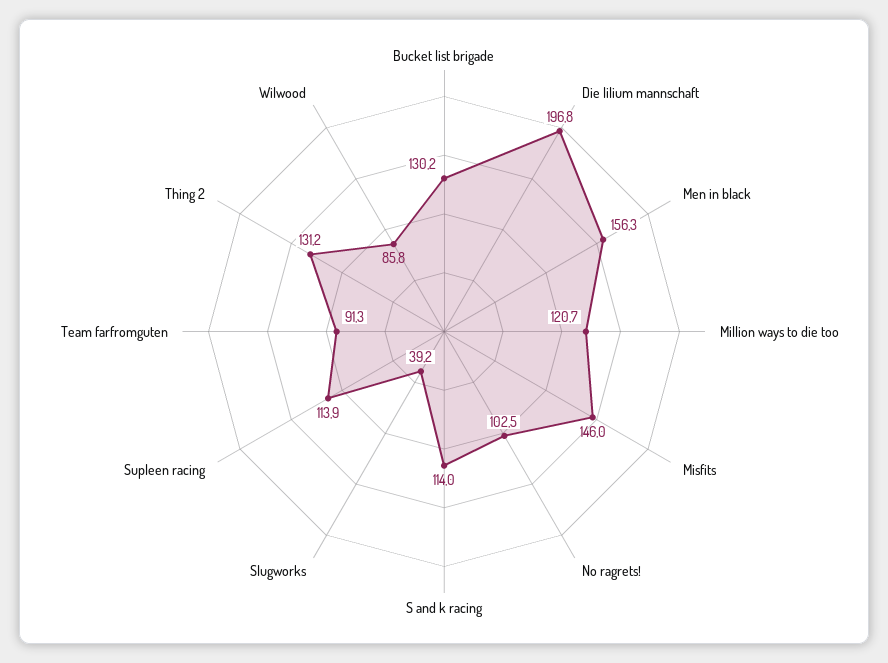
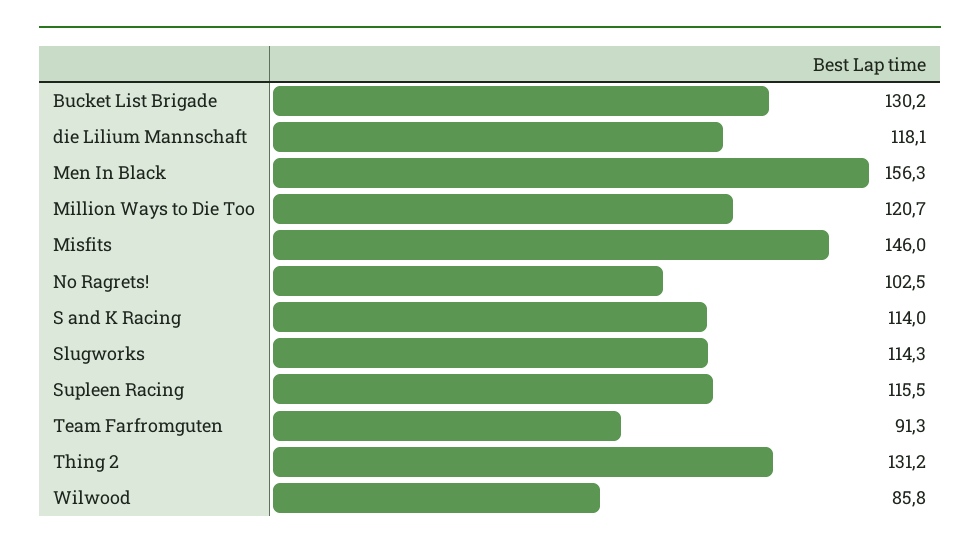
Die lilium mannschaft: 196.8 -> 118.1
Slugworks: 39.2 -> 114.3
Supleen racing: 113.9 -> 115.5

